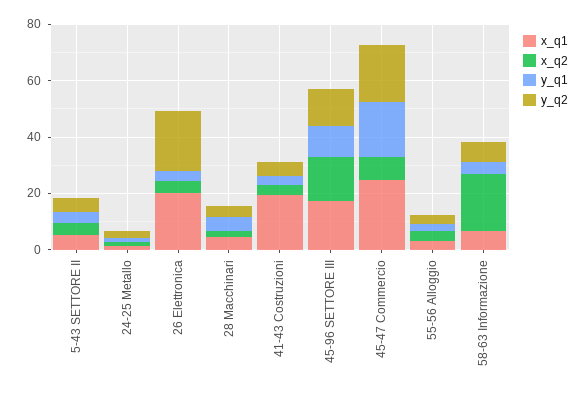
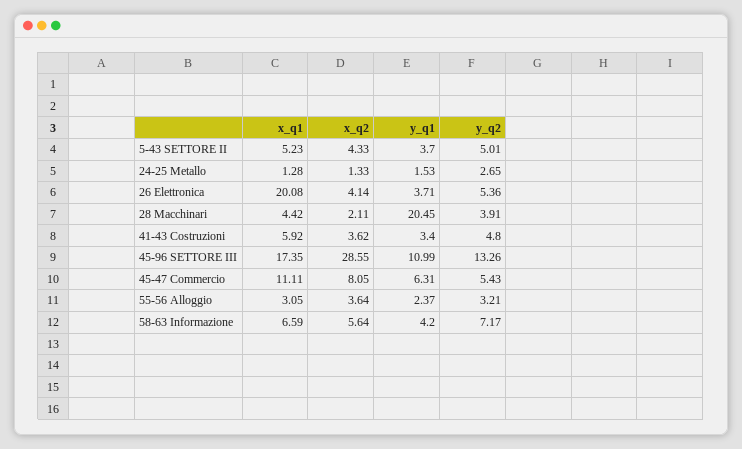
y_q2, 26 Elettronica: 20 -> 5.36
y_q1, 28 Macchinari: 5 -> 20.45
x_q1, 41-43 Costruzioni: 20 -> 5.92
x_q2, 45-96 SETTORE III: 15 -> 28.55
x_q1, 45-47 Commercio: 25 -> 11.11
y_q1, 45-47 Commercio: 20 -> 6.31
y_q2, 45-47 Commercio: 20 -> 5.43
x_q2, 58-63 Informazione: 20 -> 5.64

